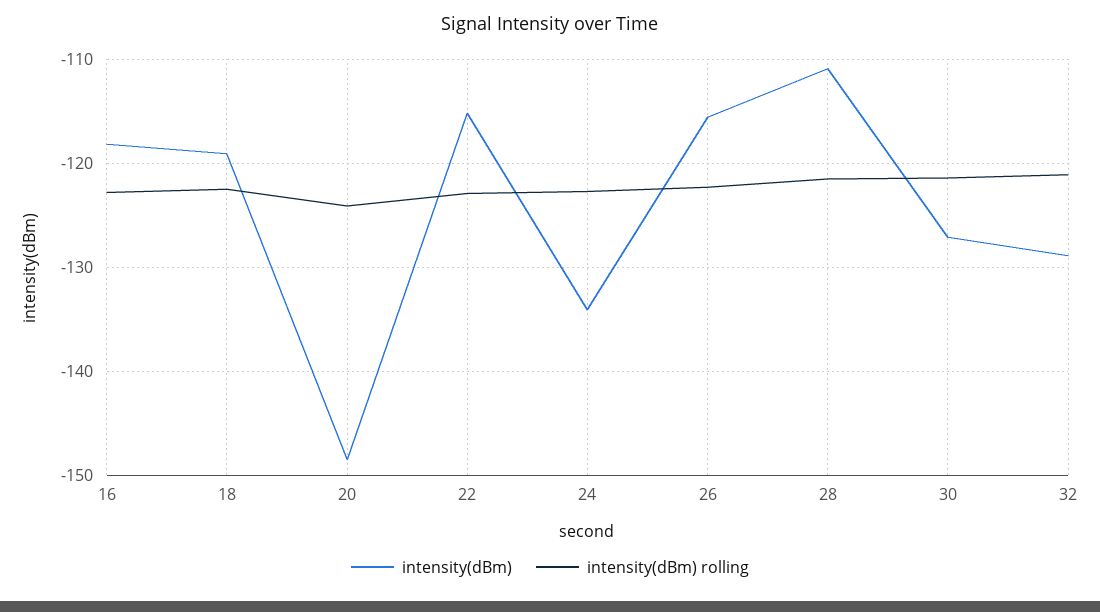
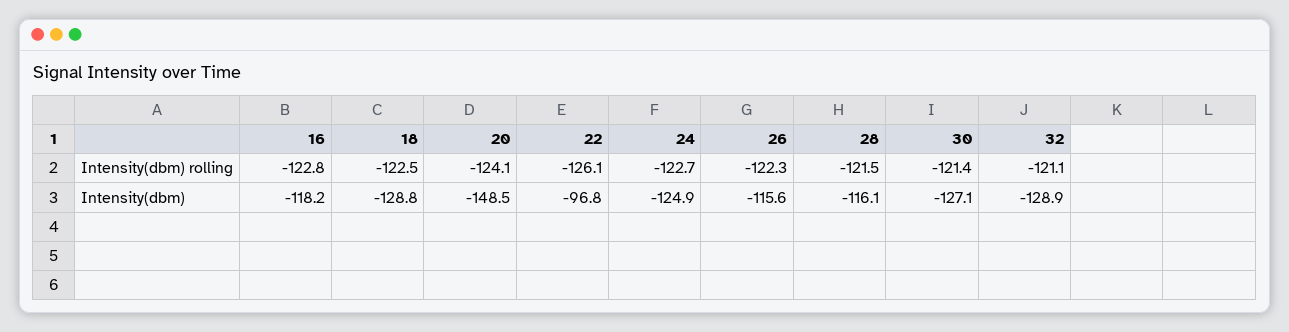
intensity(dBm), 18: -119 -> -128.8
intensity(dBm), 22: -115 -> -96.8
intensity(dBm) rolling, 22: -123 -> -126.1
intensity(dBm), 24: -134 -> -124.9
intensity(dBm), 28: -111 -> -116.1

